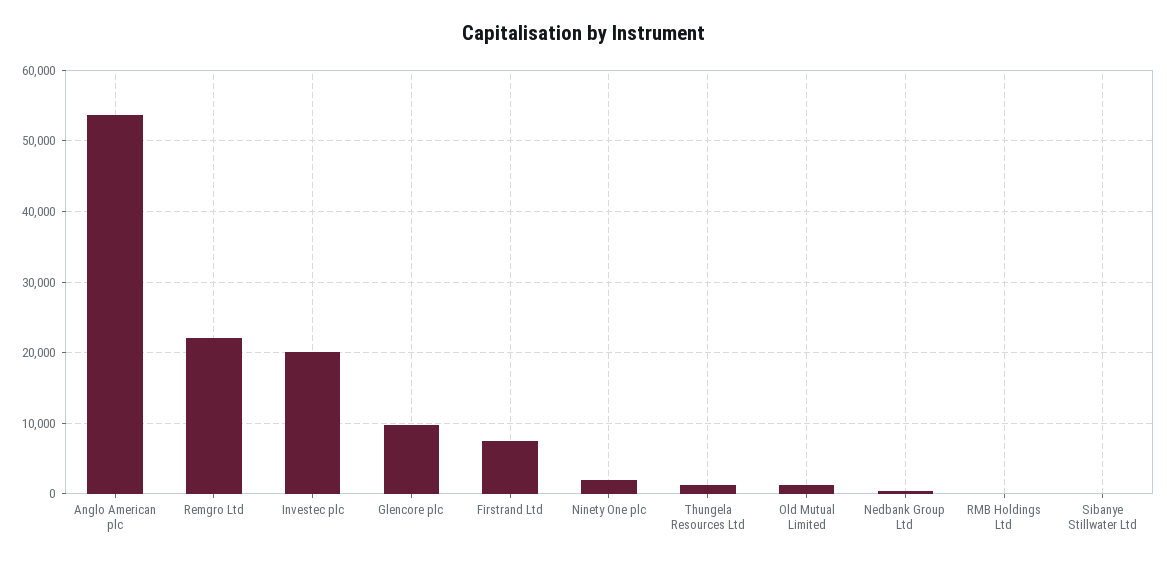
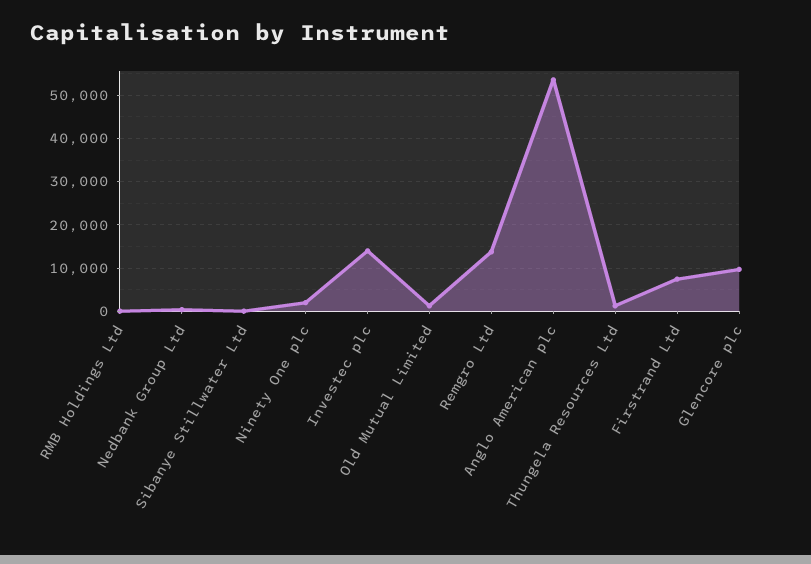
Remgro Ltd: 22000 -> 14000
Investec plc: 20000 -> 14000

